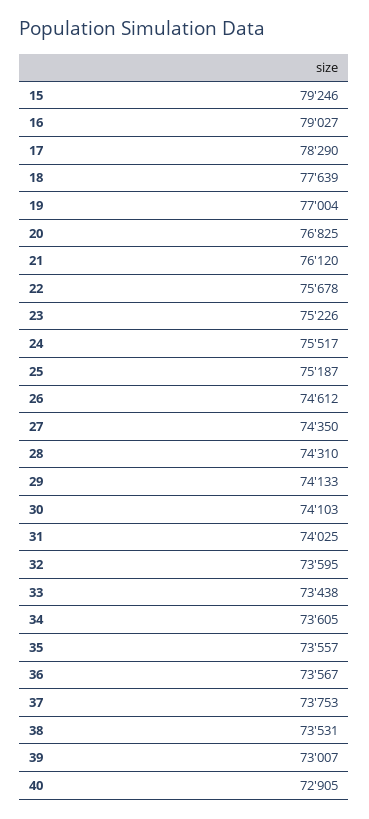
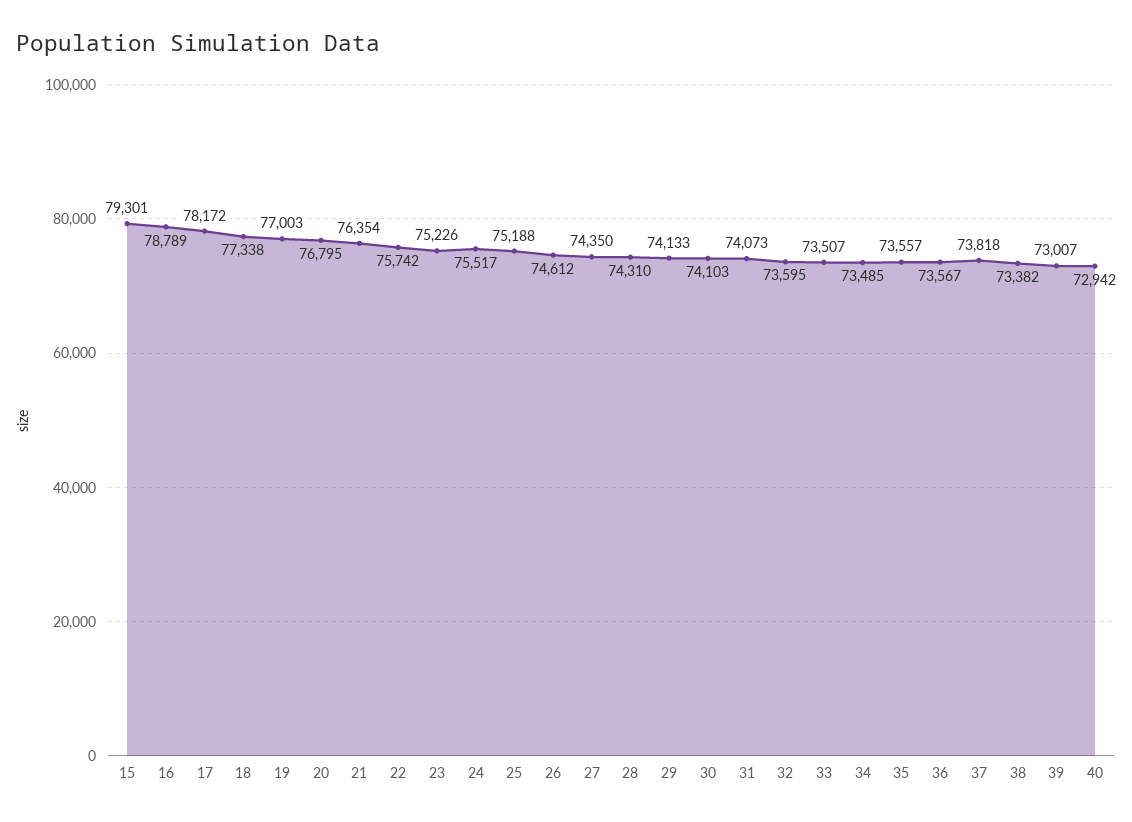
15: 79246 -> 79301
16: 79027 -> 78789
17: 78290 -> 78172
18: 77639 -> 77338
19: 77004 -> 77003
20: 76825 -> 76795
21: 76120 -> 76354
22: 75678 -> 75742
25: 75187 -> 75188
31: 74025 -> 74073
33: 73438 -> 73507
34: 73605 -> 73485
37: 73753 -> 73818
38: 73531 -> 73382
40: 72905 -> 72942

